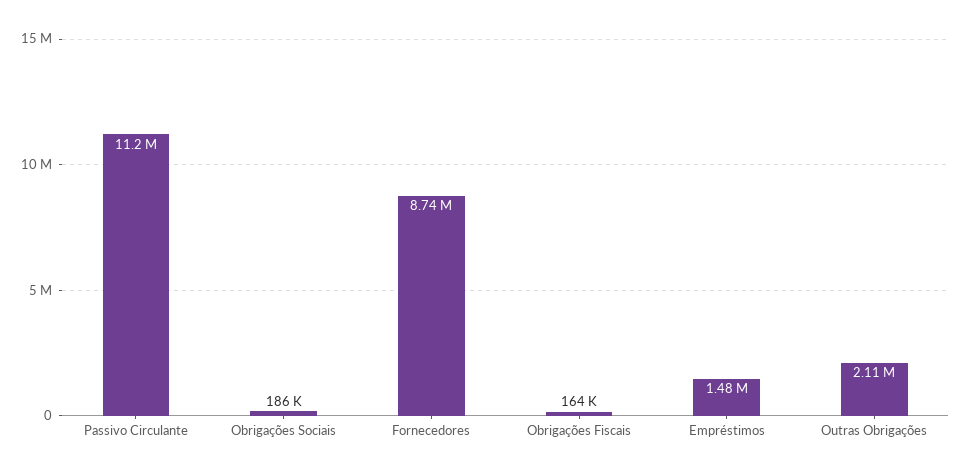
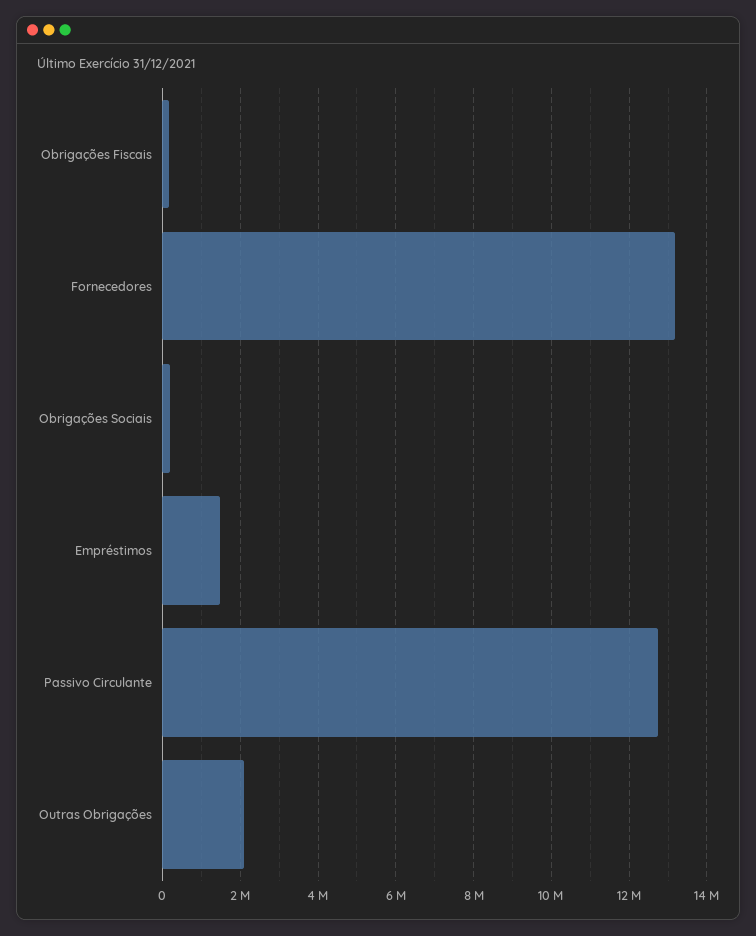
Passivo Circulante: 11200000 -> 12800000
Fornecedores: 8740000 -> 13200000

